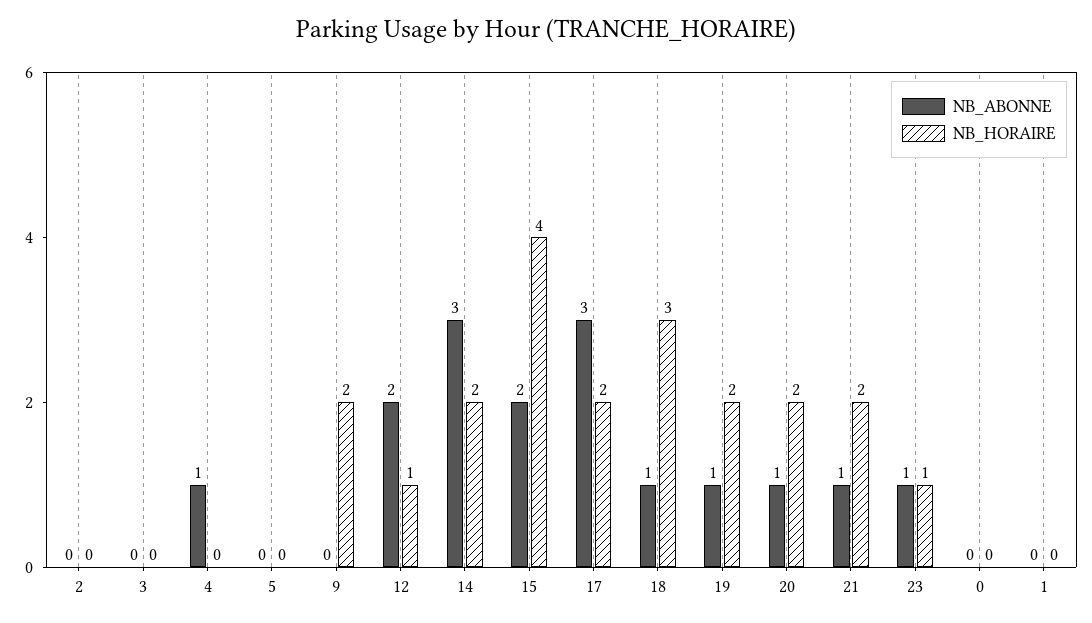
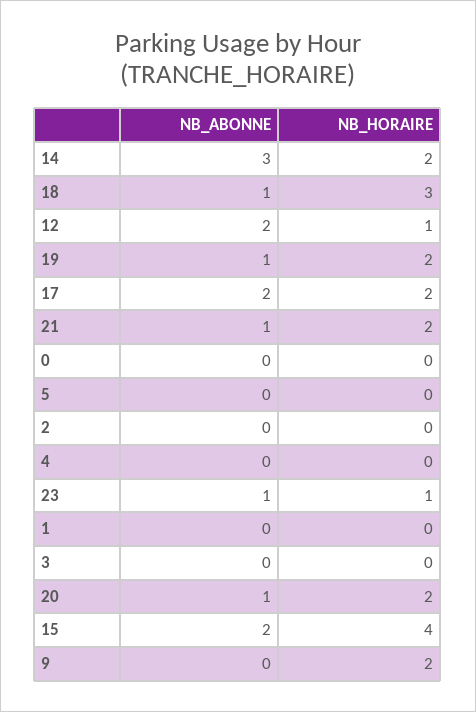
NB_ABONNE, 4: 1 -> 0
NB_ABONNE, 17: 3 -> 2

